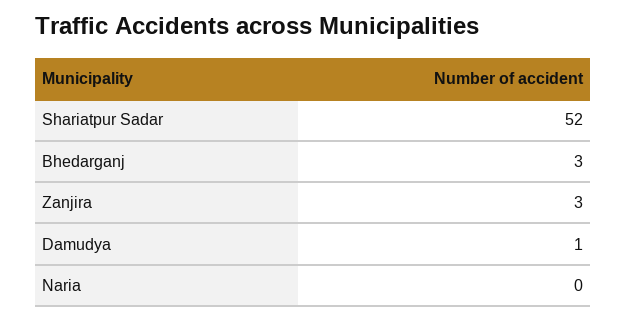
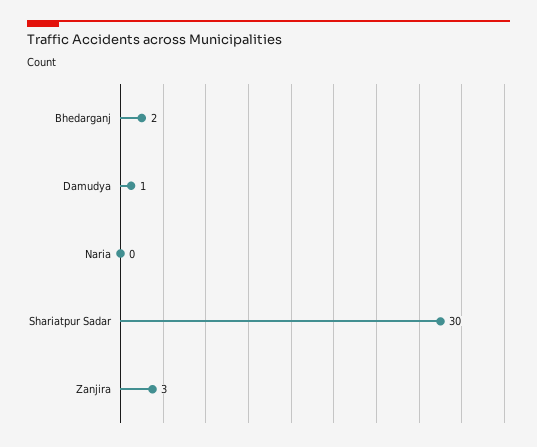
Shariatpur Sadar: 52 -> 30
Bhedarganj: 3 -> 2

